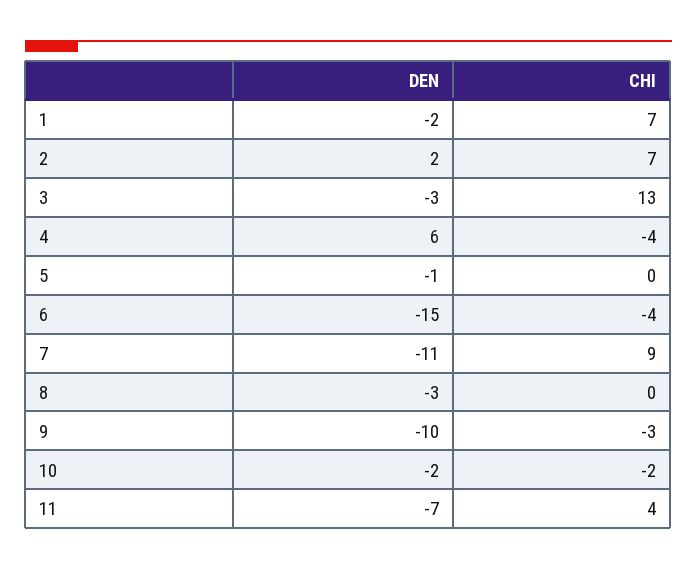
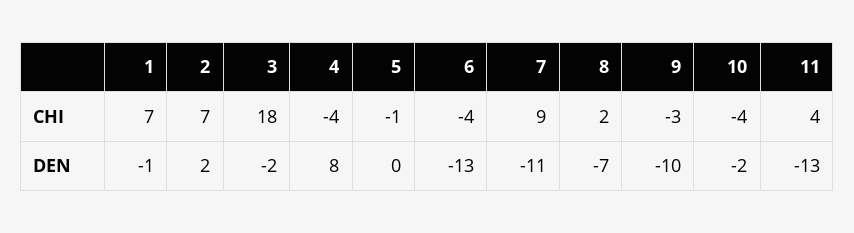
DEN, 1: -2 -> -1
DEN, 3: -3 -> -2
CHI, 3: 13 -> 18
DEN, 4: 6 -> 8
DEN, 5: -1 -> 0
CHI, 5: 0 -> -1
DEN, 6: -15 -> -13
DEN, 8: -3 -> -7
CHI, 8: 0 -> 2
CHI, 10: -2 -> -4
DEN, 11: -7 -> -13

